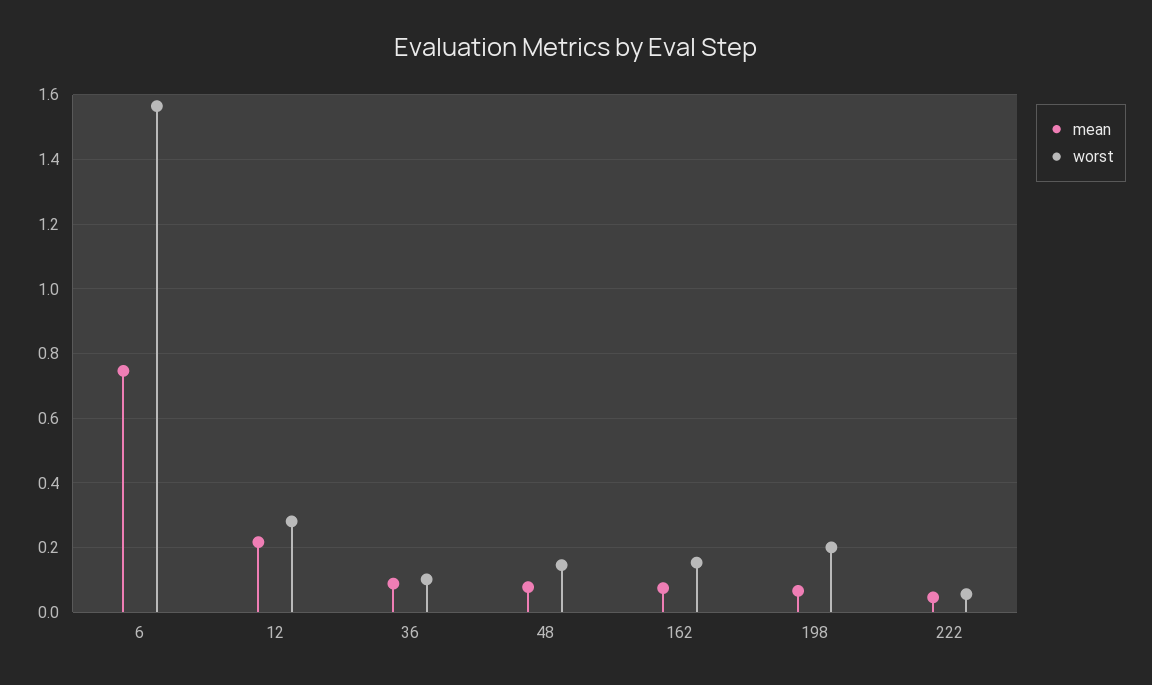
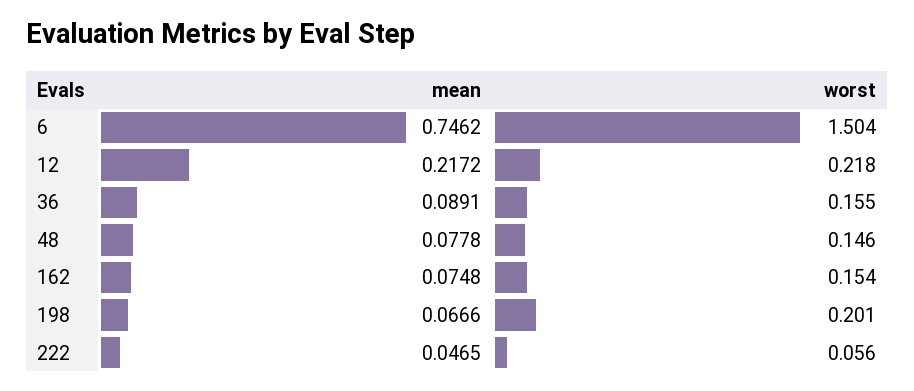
worst, 6: 1.56 -> 1.504
worst, 12: 0.28 -> 0.218
worst, 36: 0.1 -> 0.155

